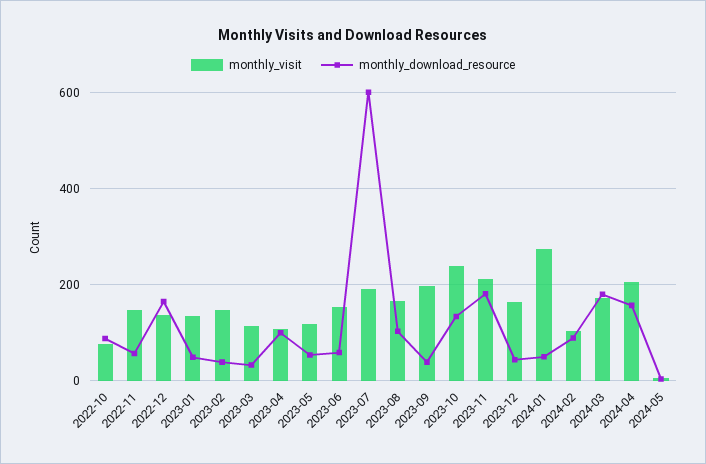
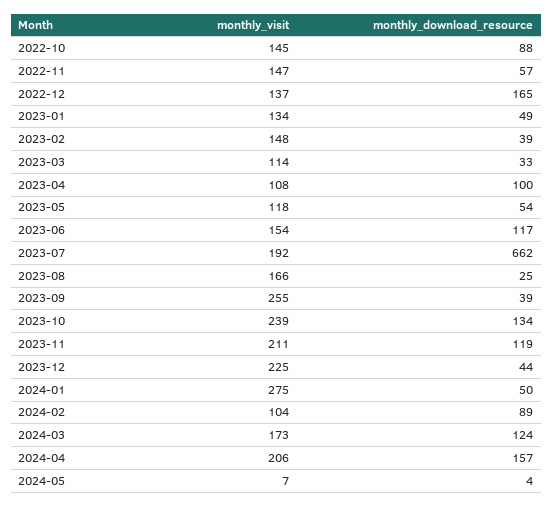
monthly_visit, 2022-10: 80 -> 145
monthly_download_resource, 2023-06: 60 -> 117
monthly_download_resource, 2023-07: 600 -> 662
monthly_download_resource, 2023-08: 100 -> 25
monthly_visit, 2023-09: 200 -> 255
monthly_download_resource, 2023-11: 180 -> 119
monthly_visit, 2023-12: 160 -> 225
monthly_download_resource, 2024-03: 180 -> 124

